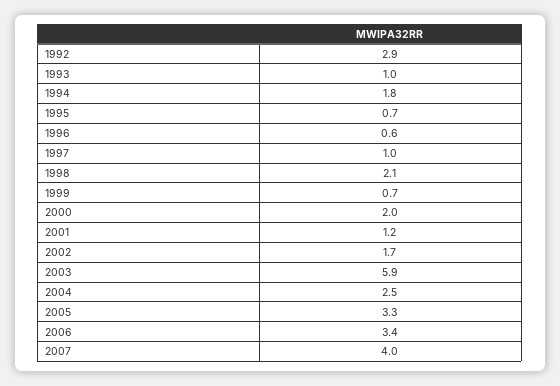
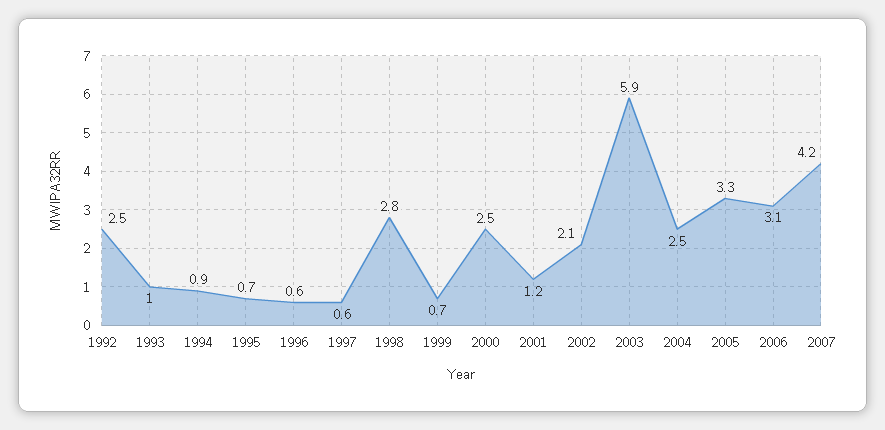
1992: 2.9 -> 2.5
1994: 1.8 -> 0.9
1997: 1 -> 0.6
1998: 2.1 -> 2.8
2000: 2 -> 2.5
2002: 1.7 -> 2.1
2006: 3.4 -> 3.1
2007: 4 -> 4.2

